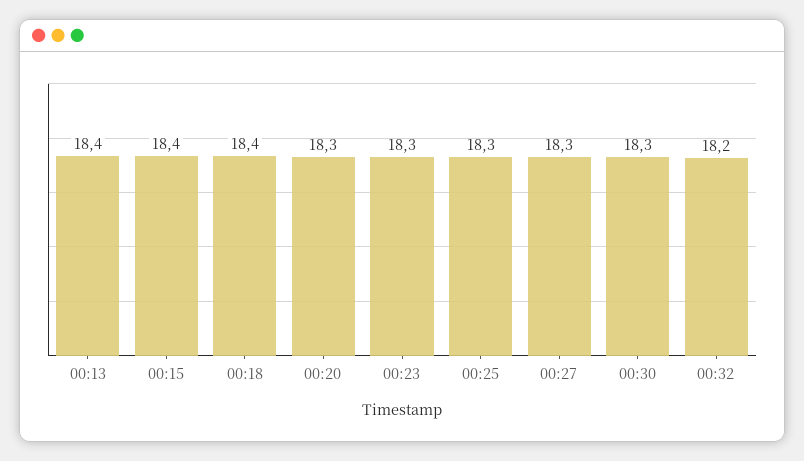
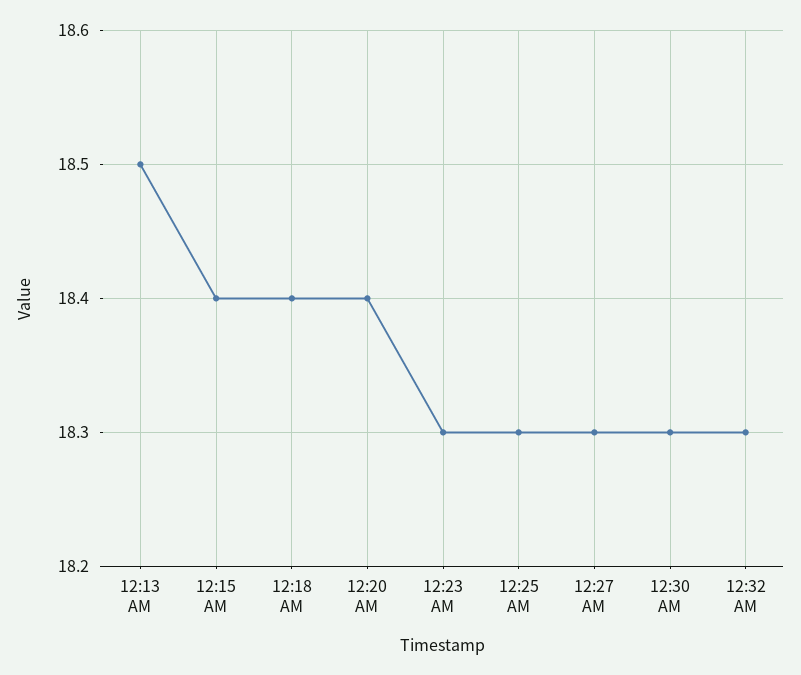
00:13: 18.4 -> 18.5
00:20: 18.3 -> 18.4
00:32: 18.2 -> 18.3

